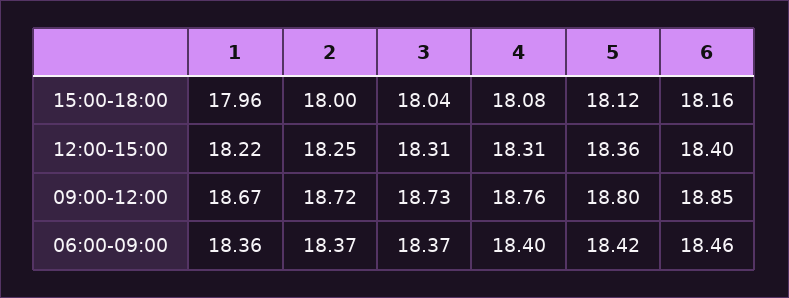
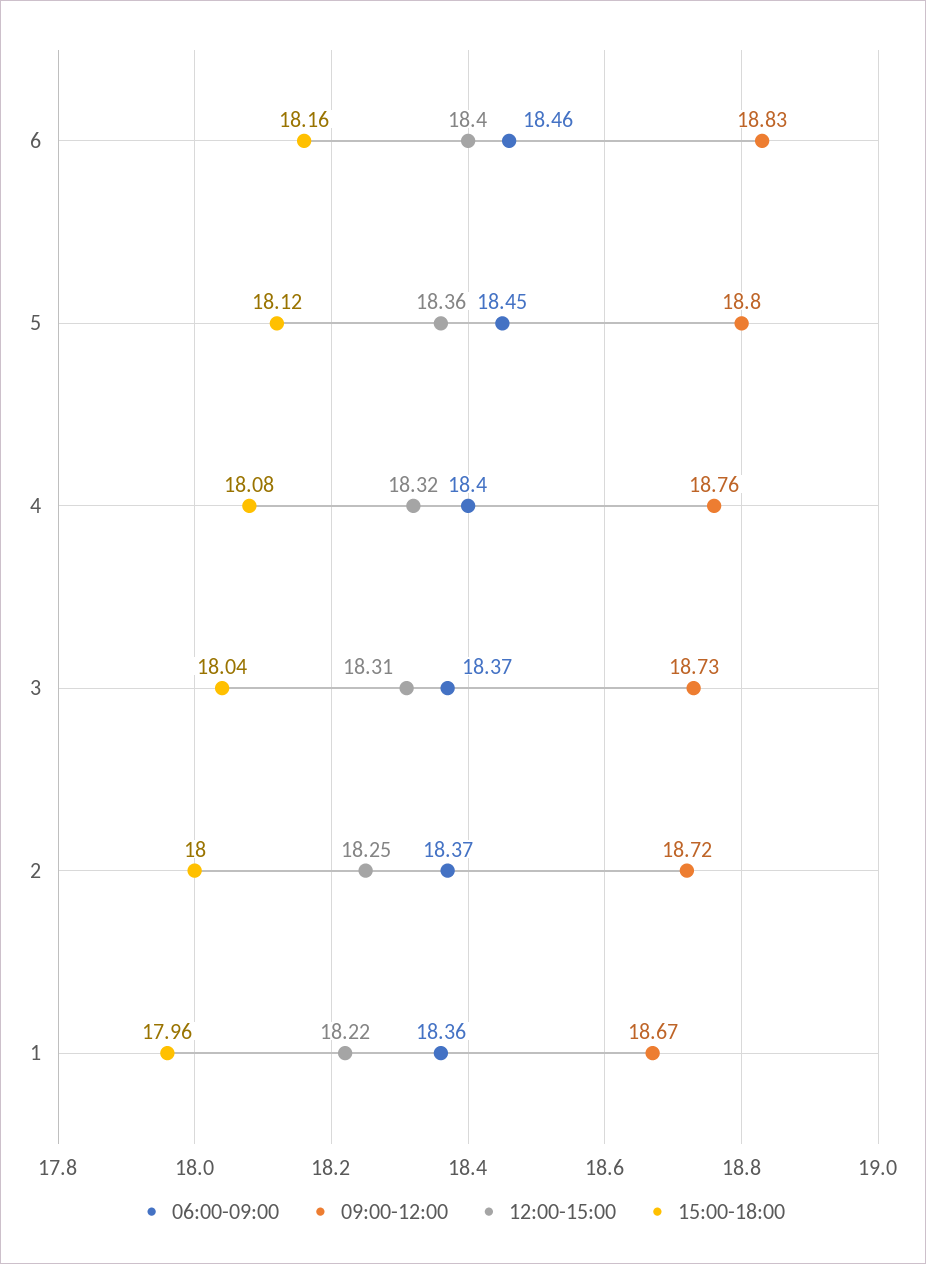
12:00-15:00, 4: 18.31 -> 18.32
09:00-12:00, 6: 18.85 -> 18.83
06:00-09:00, 5: 18.42 -> 18.45

